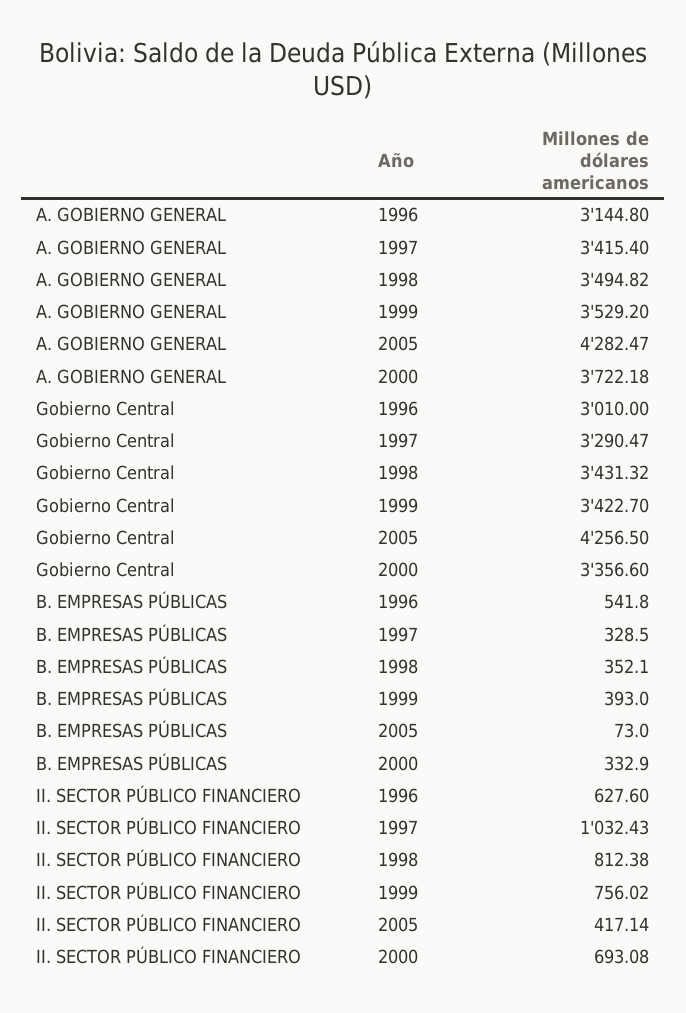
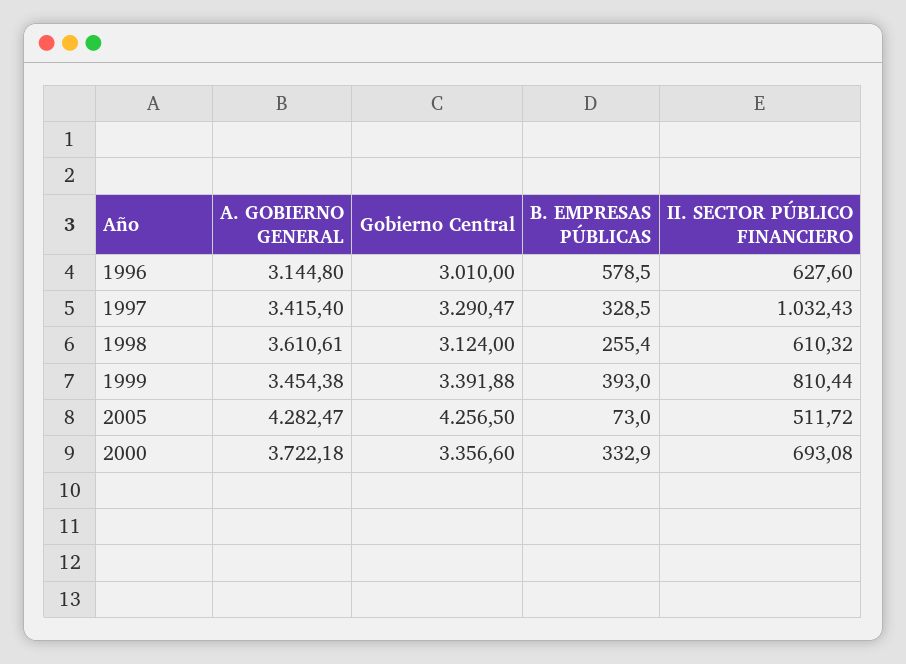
A. GOBIERNO GENERAL, 1998: 3494.82 -> 3610.61
A. GOBIERNO GENERAL, 1999: 3529.2 -> 3454.38
Gobierno Central, 1998: 3431.32 -> 3124
Gobierno Central, 1999: 3422.7 -> 3391.88
B. EMPRESAS PÚBLICAS, 1996: 541.8 -> 578.5
B. EMPRESAS PÚBLICAS, 1998: 352.1 -> 255.4
II. SECTOR PÚBLICO FINANCIERO, 1998: 812.38 -> 610.32
II. SECTOR PÚBLICO FINANCIERO, 1999: 756.02 -> 810.44
II. SECTOR PÚBLICO FINANCIERO, 2005: 417.14 -> 511.72

